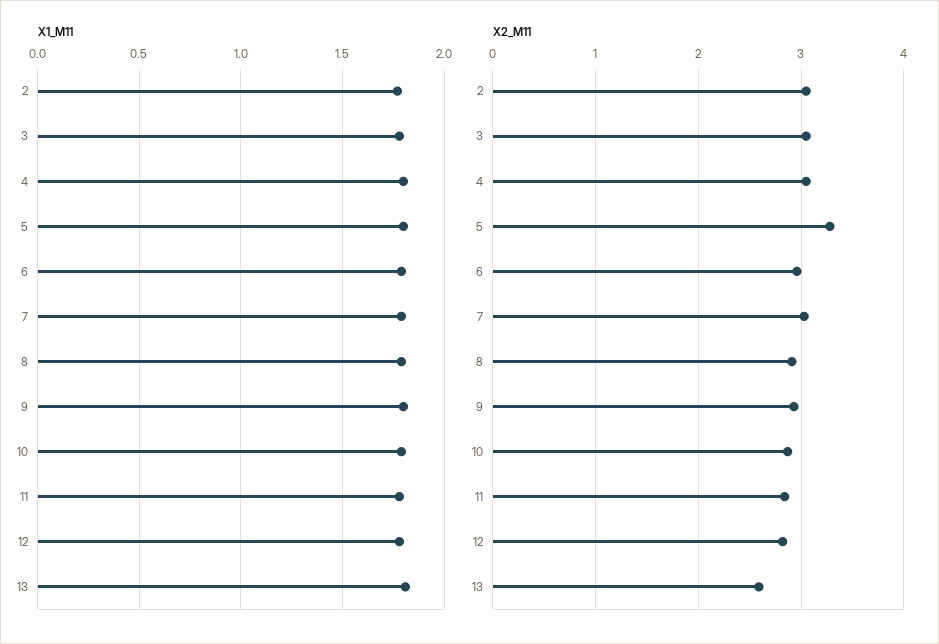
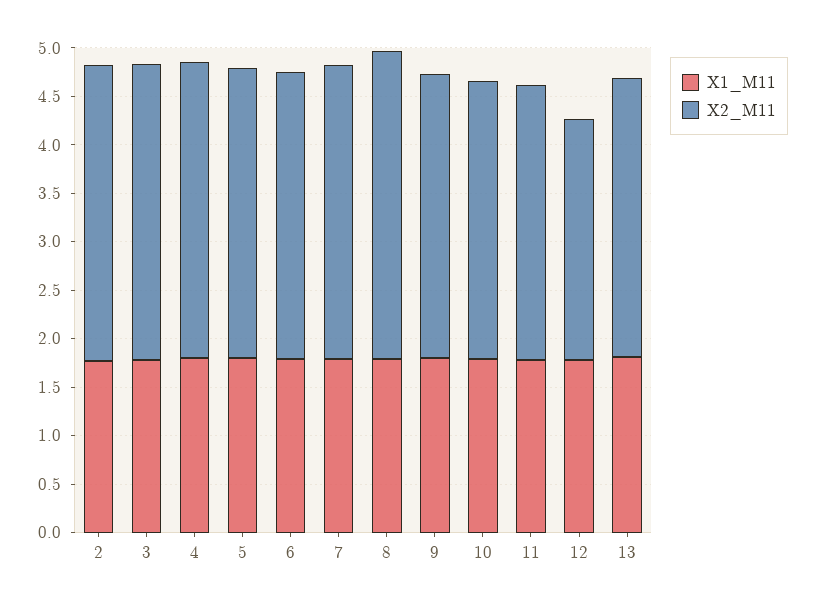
X2_M11, 5: 3.3 -> 3
X2_M11, 8: 2.9 -> 3.2
X2_M11, 12: 2.8 -> 2.5
X2_M11, 13: 2.6 -> 2.9

